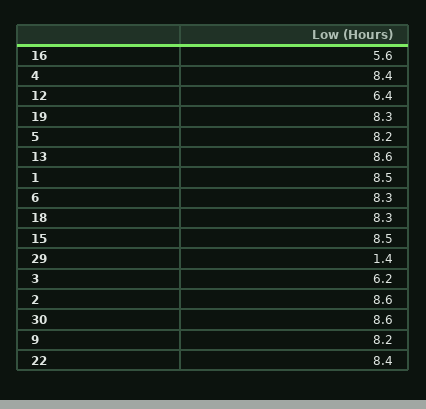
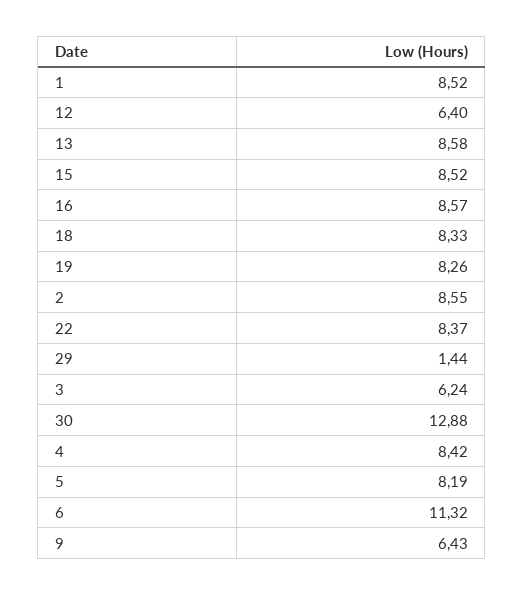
16: 5.6 -> 8.57
6: 8.3 -> 11.32
30: 8.6 -> 12.88
9: 8.2 -> 6.43

